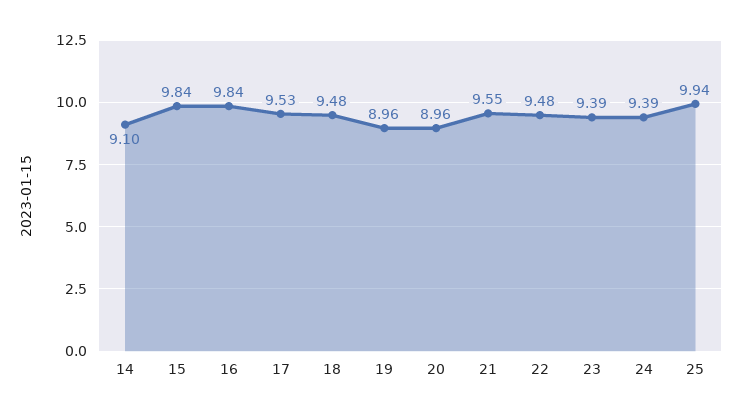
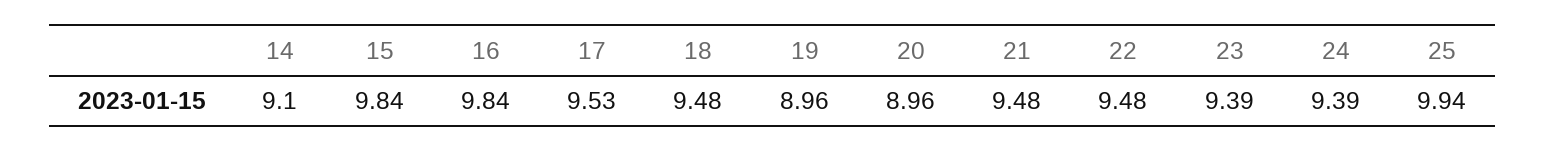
21: 9.55 -> 9.48

